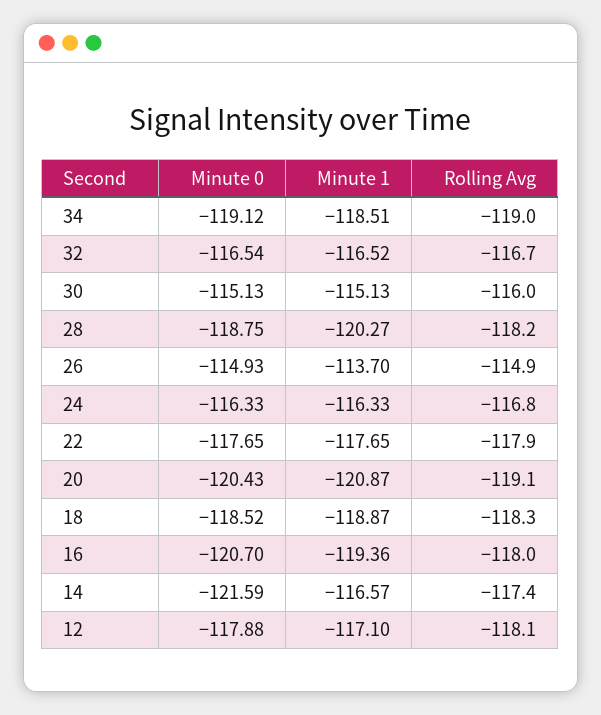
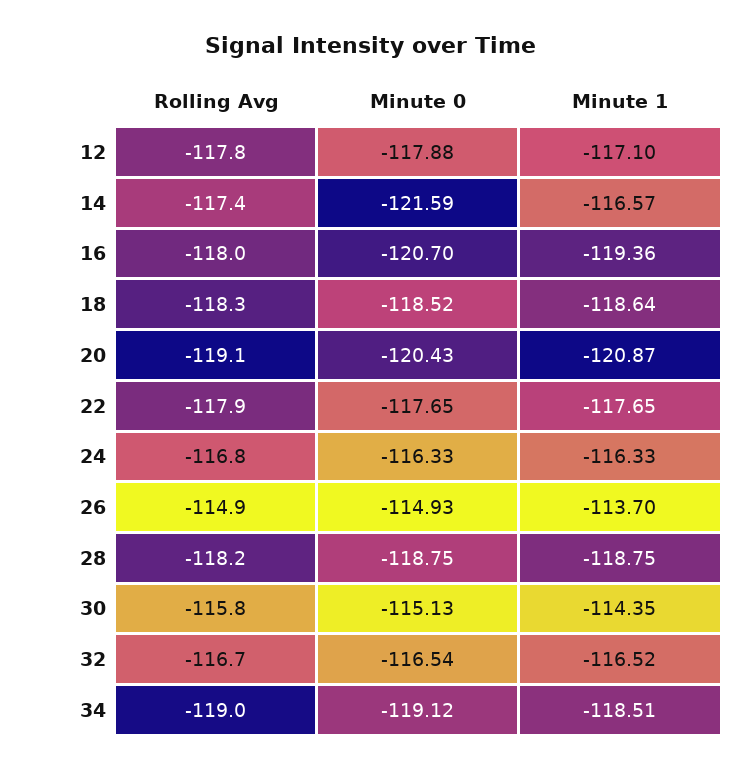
Minute 1, 30: -115.13 -> -114.35
Rolling Avg, 30: -116 -> -115.8
Minute 1, 28: -120.27 -> -118.75
Minute 1, 18: -118.87 -> -118.64
Rolling Avg, 12: -118.1 -> -117.8

